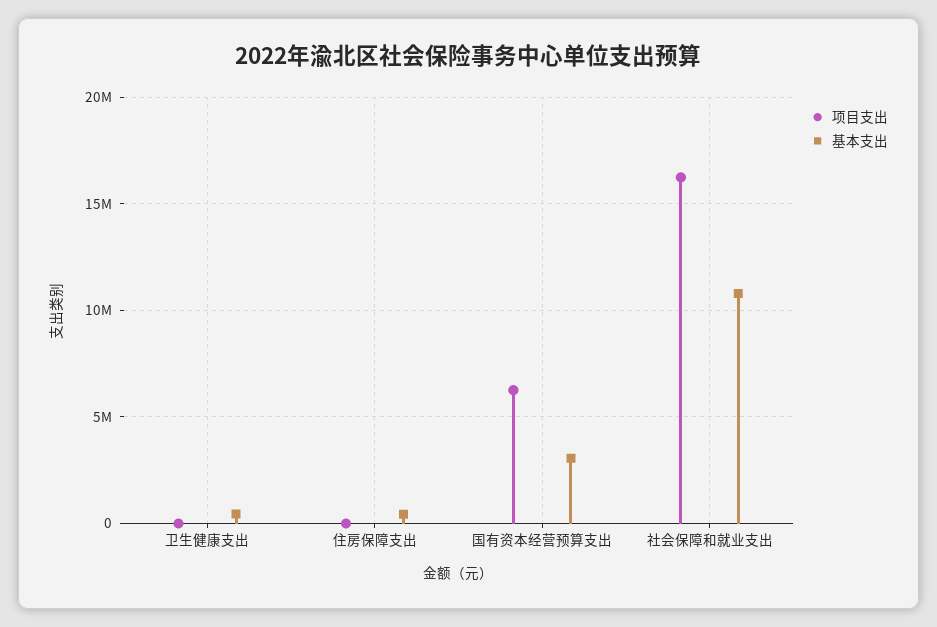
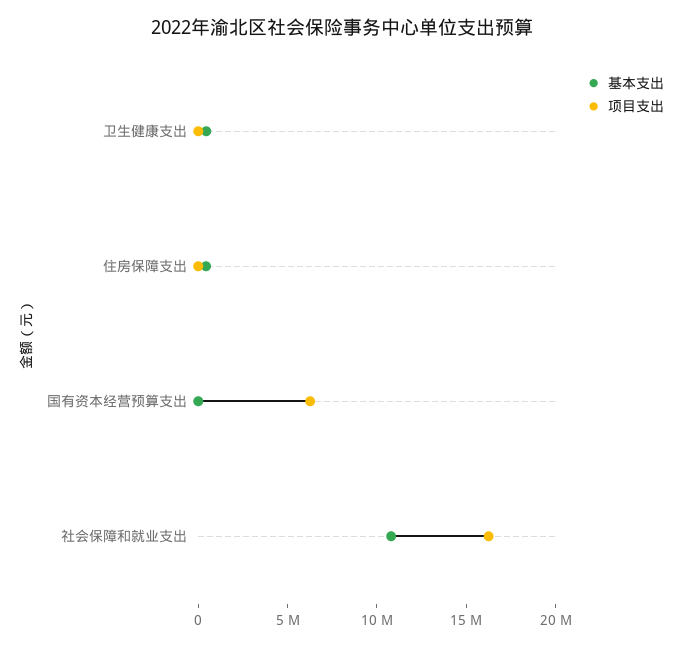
基本支出, 国有资本经营预算支出: 3000000 -> 0

